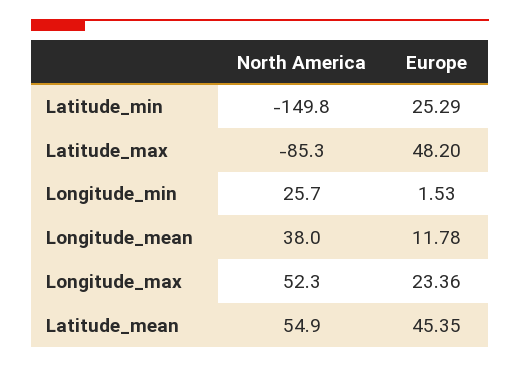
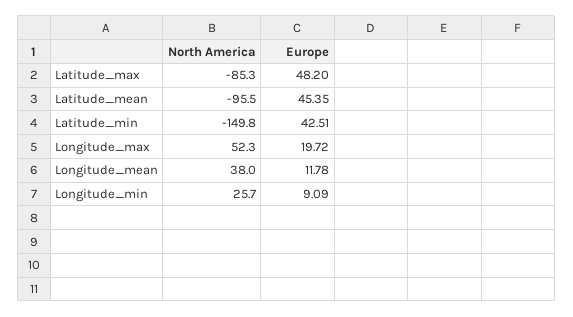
Europe, Latitude_min: 25.29 -> 42.51
Europe, Longitude_min: 1.53 -> 9.09
Europe, Longitude_max: 23.36 -> 19.72
North America, Latitude_mean: 54.9 -> -95.5

